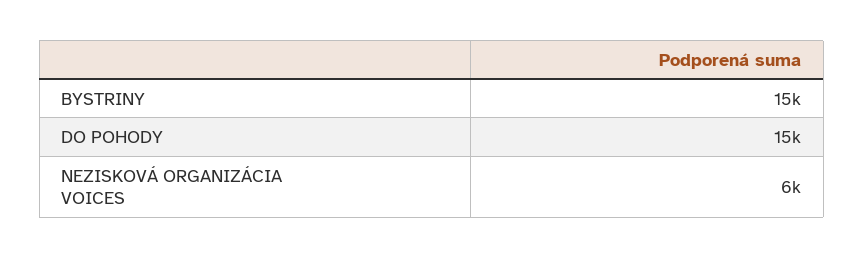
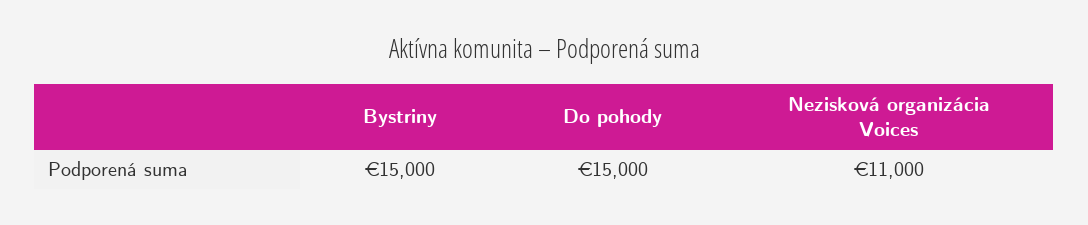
NEZISKOVÁ ORGANIZÁCIA VOICES: 6000 -> 11000

